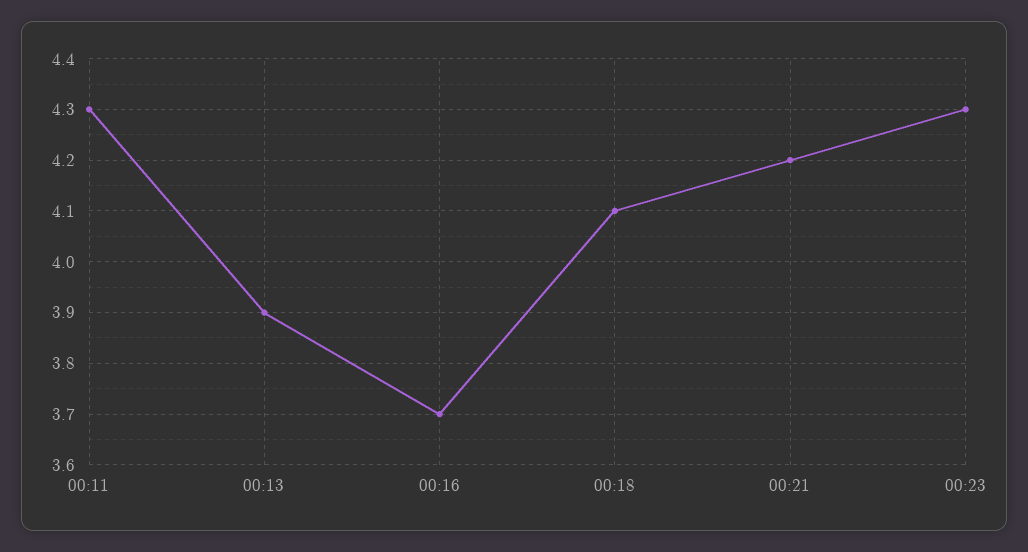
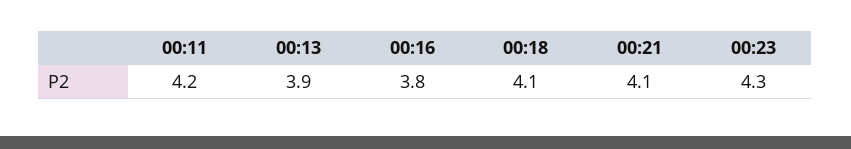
00:11: 4.3 -> 4.2
00:16: 3.7 -> 3.8
00:21: 4.2 -> 4.1

